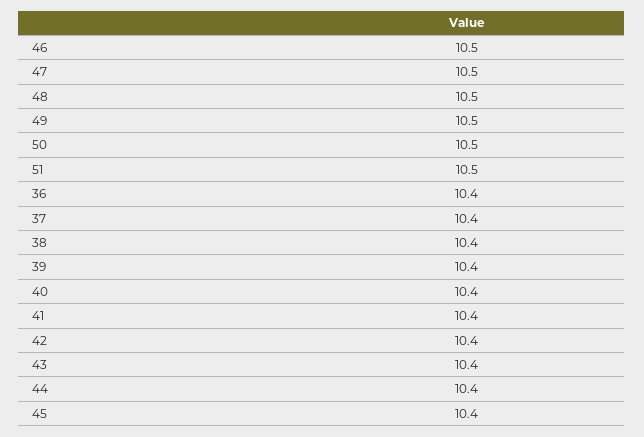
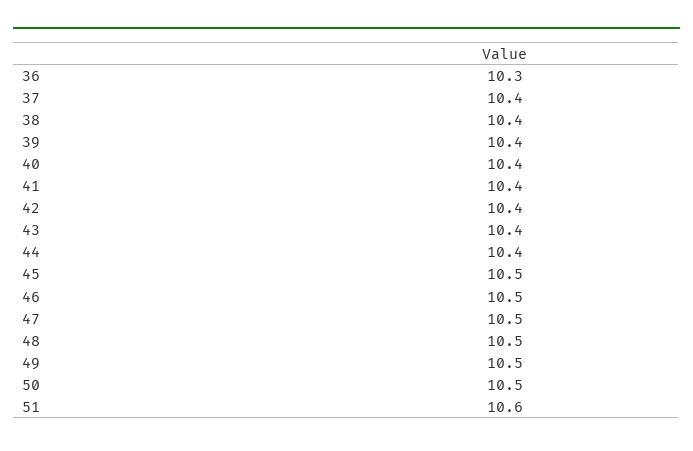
51: 10.5 -> 10.6
36: 10.4 -> 10.3
45: 10.4 -> 10.5

